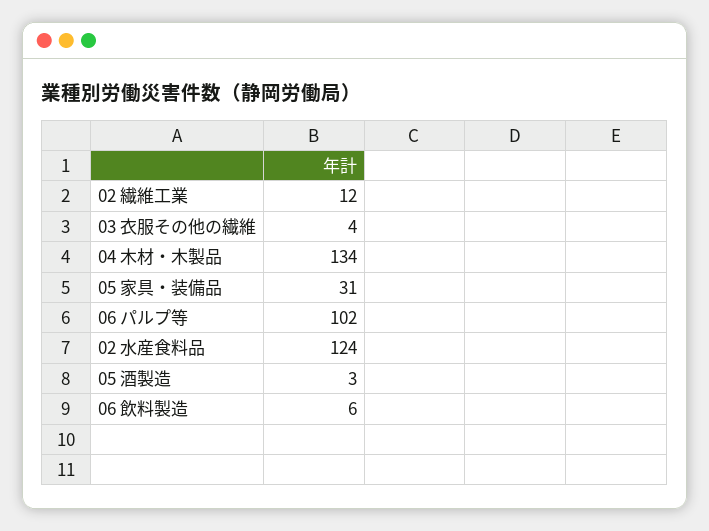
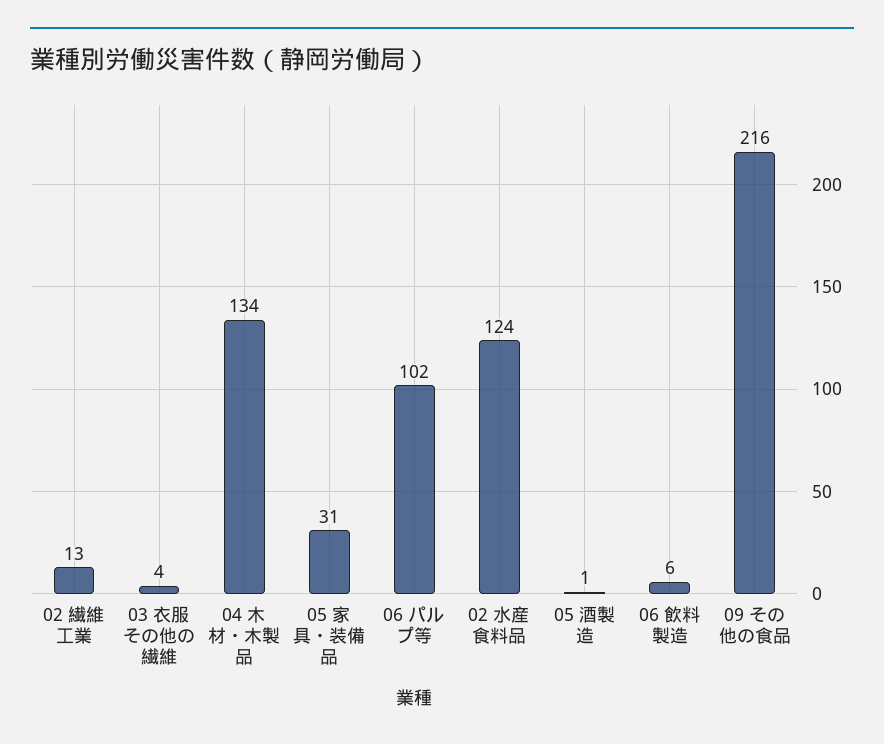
02 繊維工業: 12 -> 13
05 酒製造: 3 -> 1
09 その他の食品: none -> 216

